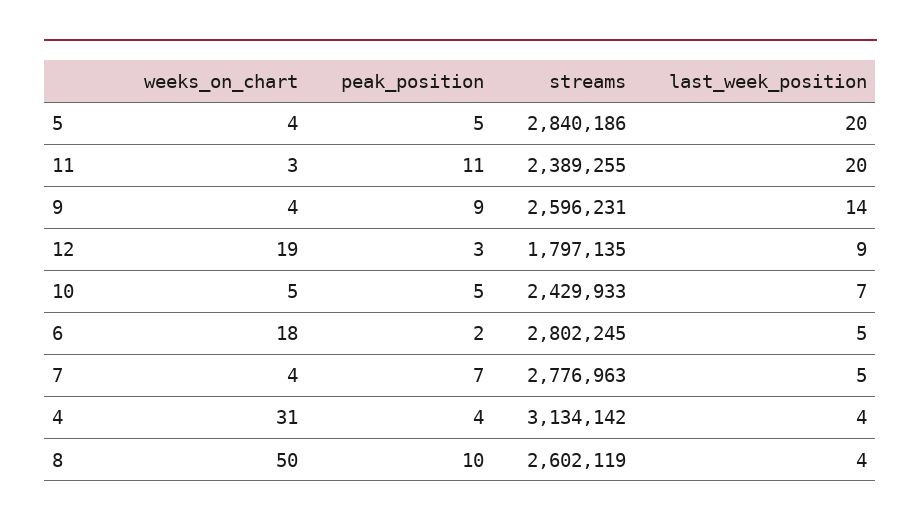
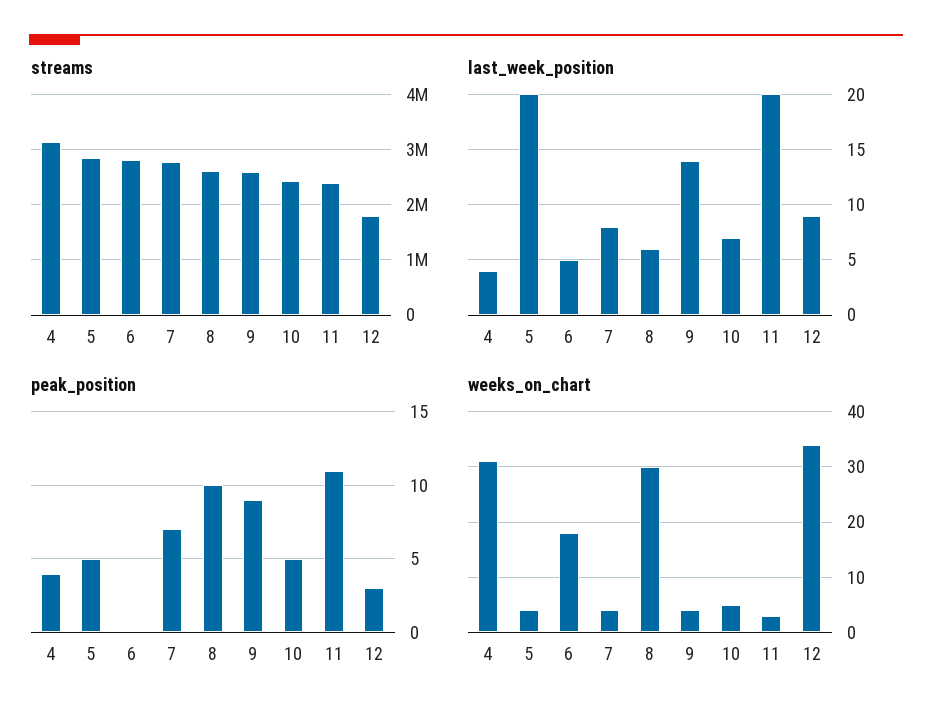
weeks_on_chart, 12: 19 -> 35
peak_position, 6: 2 -> 0
last_week_position, 7: 5 -> 8
weeks_on_chart, 8: 50 -> 30
last_week_position, 8: 4 -> 6

